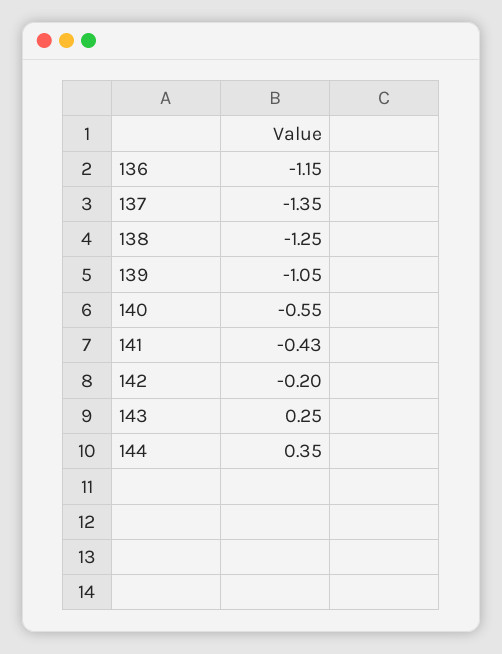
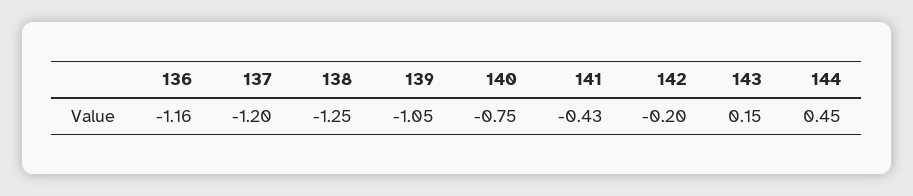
136: -1.15 -> -1.16
137: -1.35 -> -1.2
140: -0.55 -> -0.75
143: 0.25 -> 0.15
144: 0.35 -> 0.45

